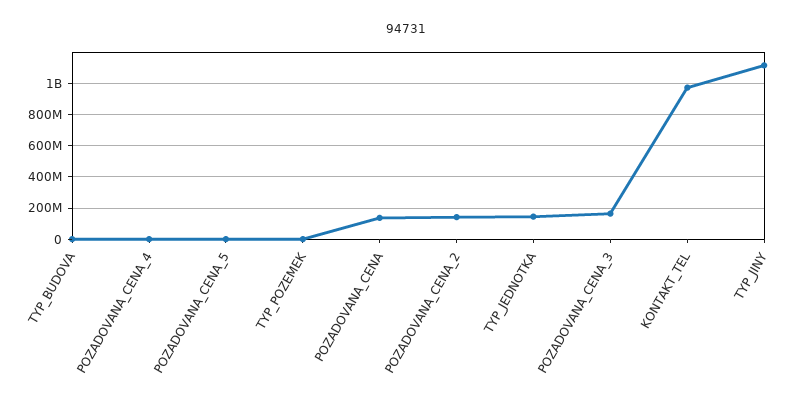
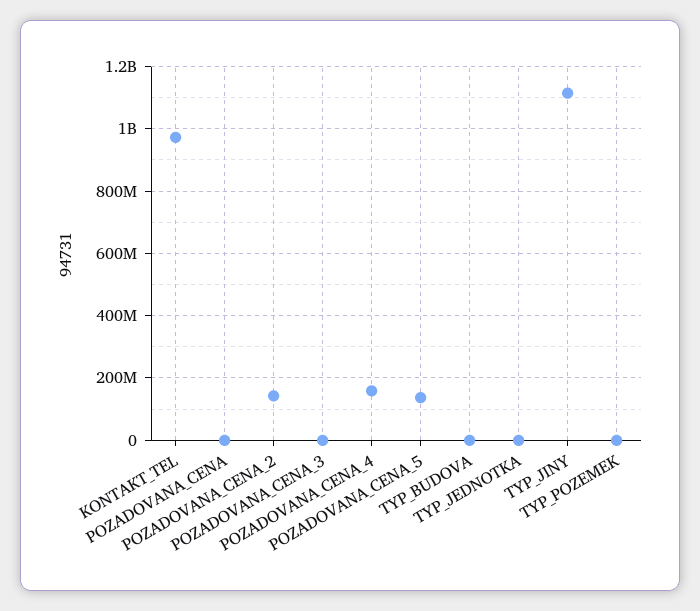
POZADOVANA_CENA_4: 0 -> 160000000
POZADOVANA_CENA_5: 0 -> 140000000
POZADOVANA_CENA: 150000000 -> 0
TYP_JEDNOTKA: 150000000 -> 0
POZADOVANA_CENA_3: 150000000 -> 0

